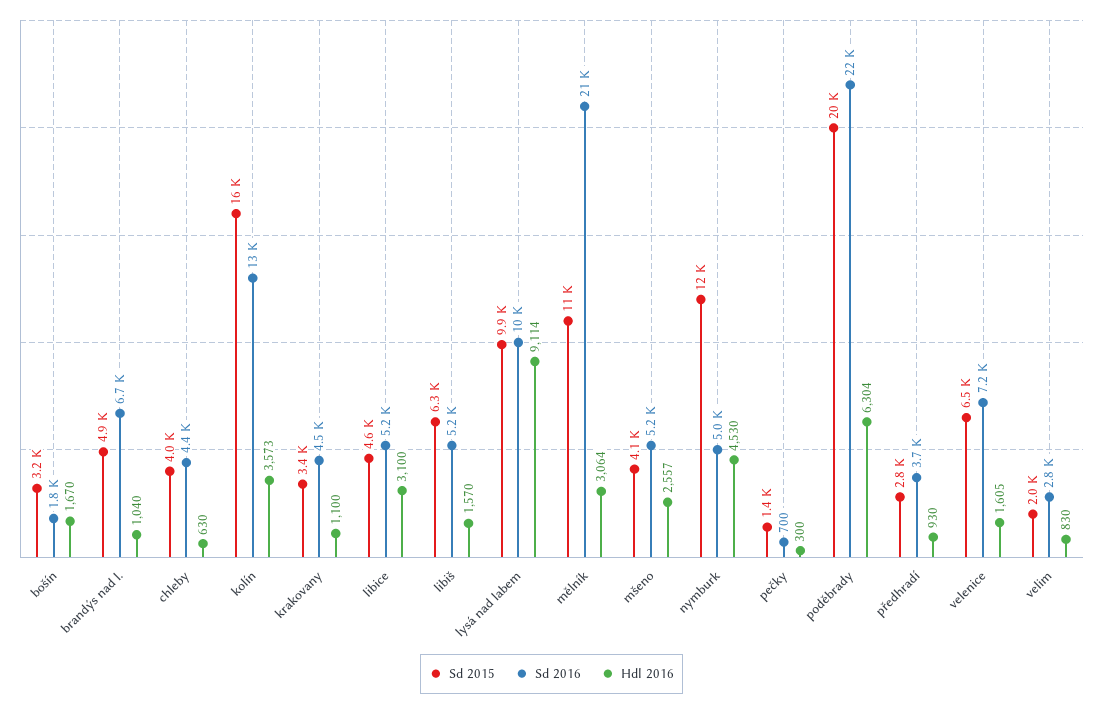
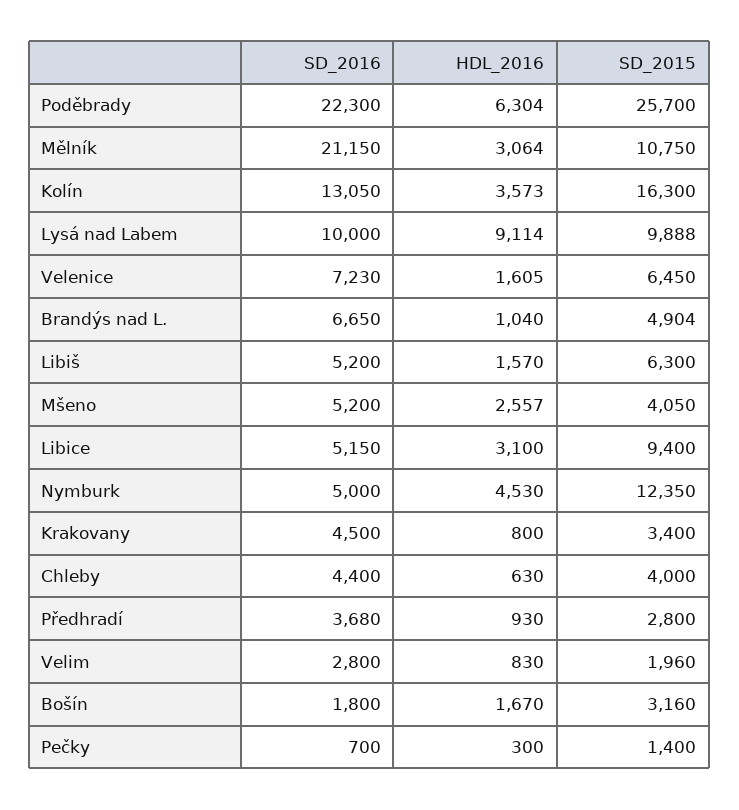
Hdl 2016, krakovany: 1100 -> 800
Sd 2015, libice: 4600 -> 9400
Sd 2015, poděbrady: 20000 -> 25700

